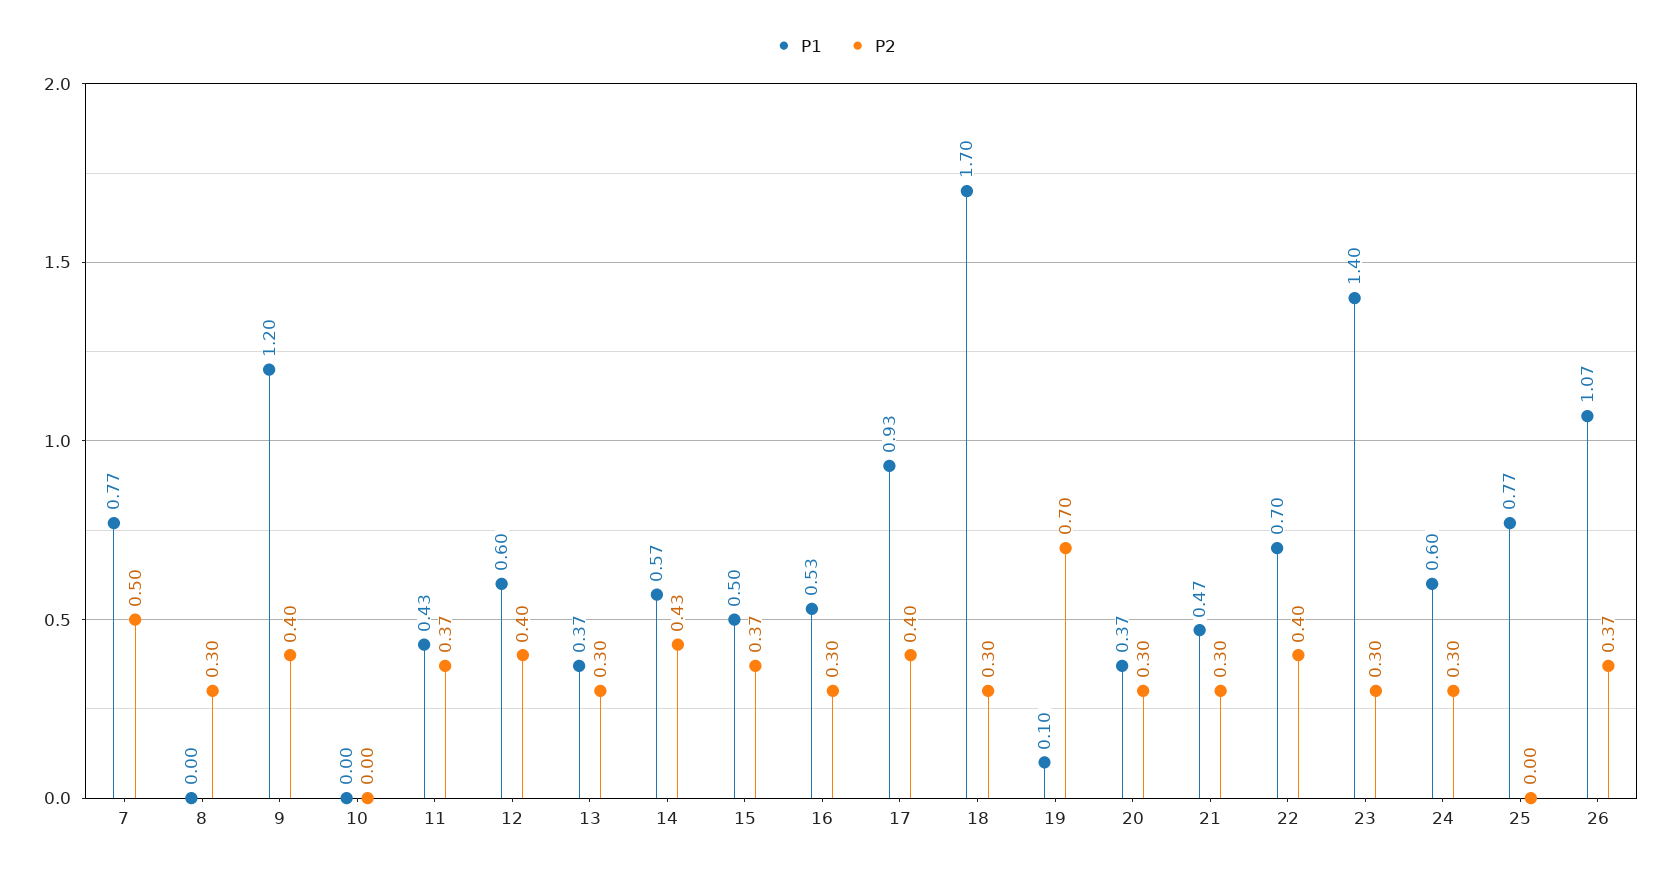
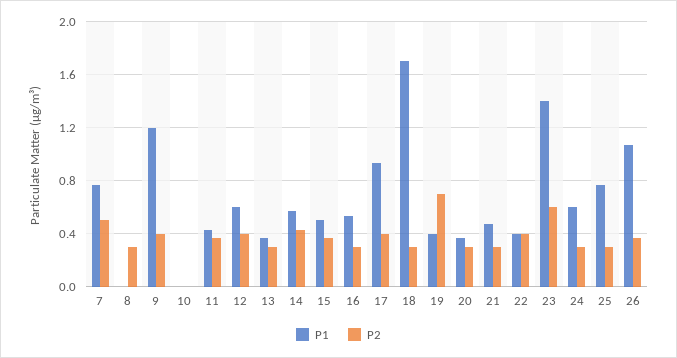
P1, 19: 0.1 -> 0.4
P1, 22: 0.7 -> 0.4
P2, 23: 0.3 -> 0.6
P2, 25: 0 -> 0.3

